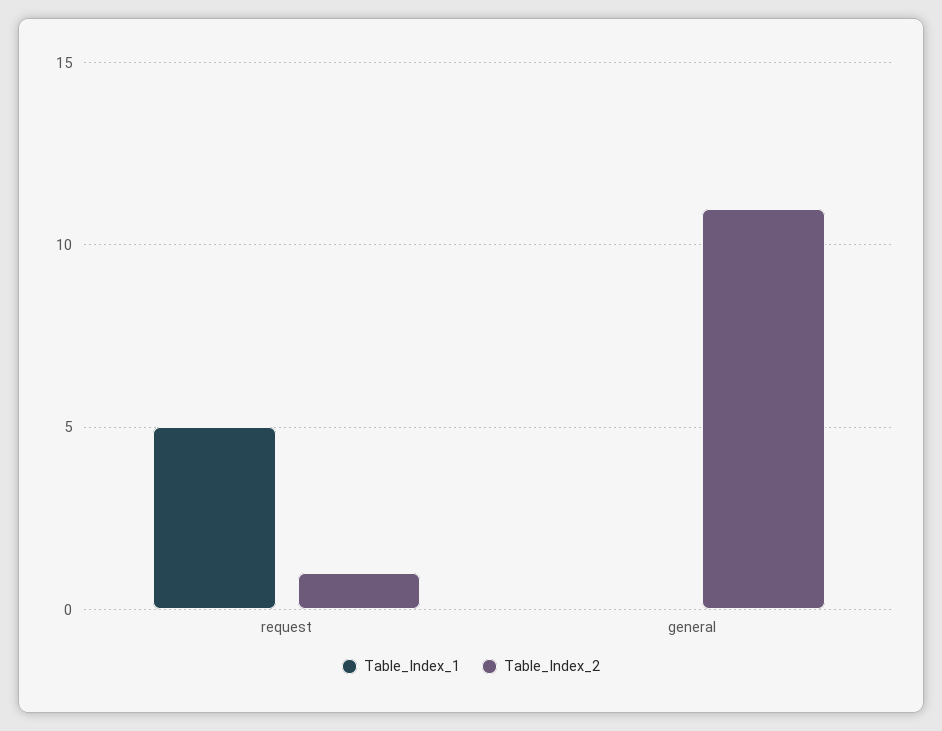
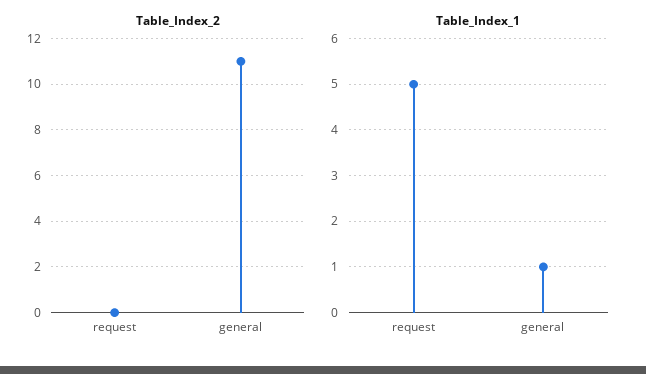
Table_Index_2, request: 1 -> 0
Table_Index_1, general: 0 -> 1

